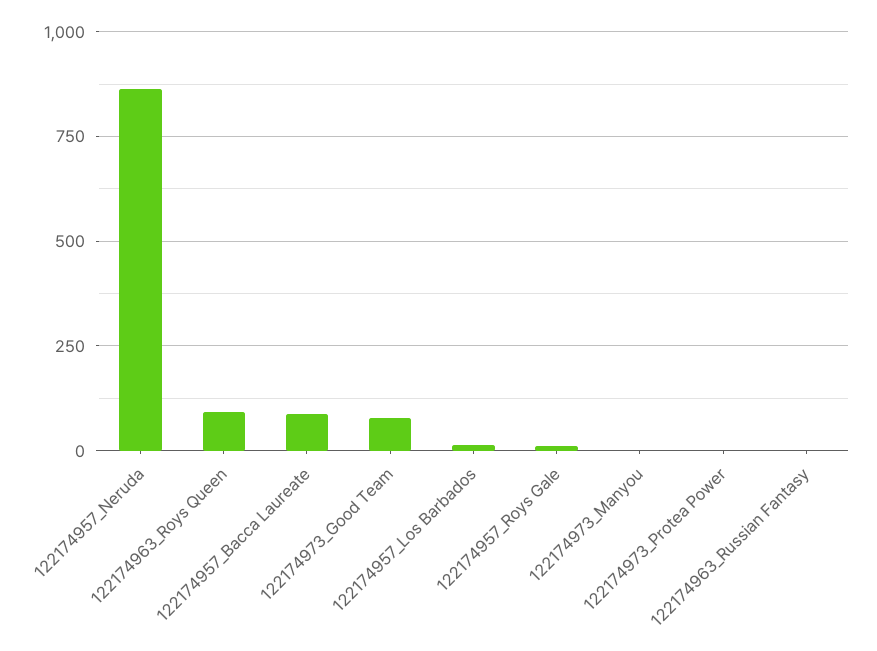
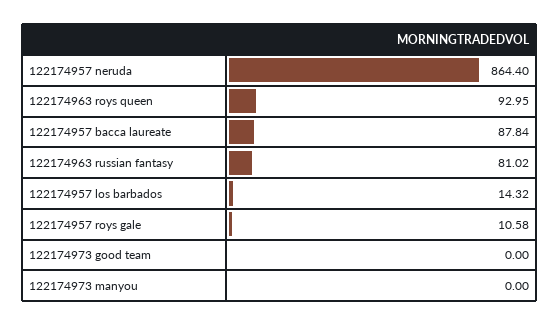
122174973_Good Team: 75 -> 0
122174973_Protea Power: 0 -> none
122174963_Russian Fantasy: 0 -> 81.02

